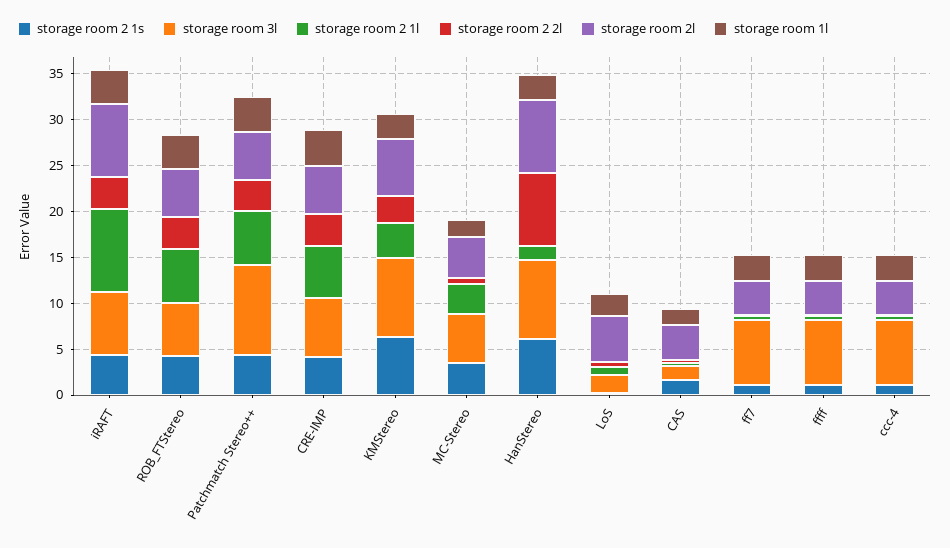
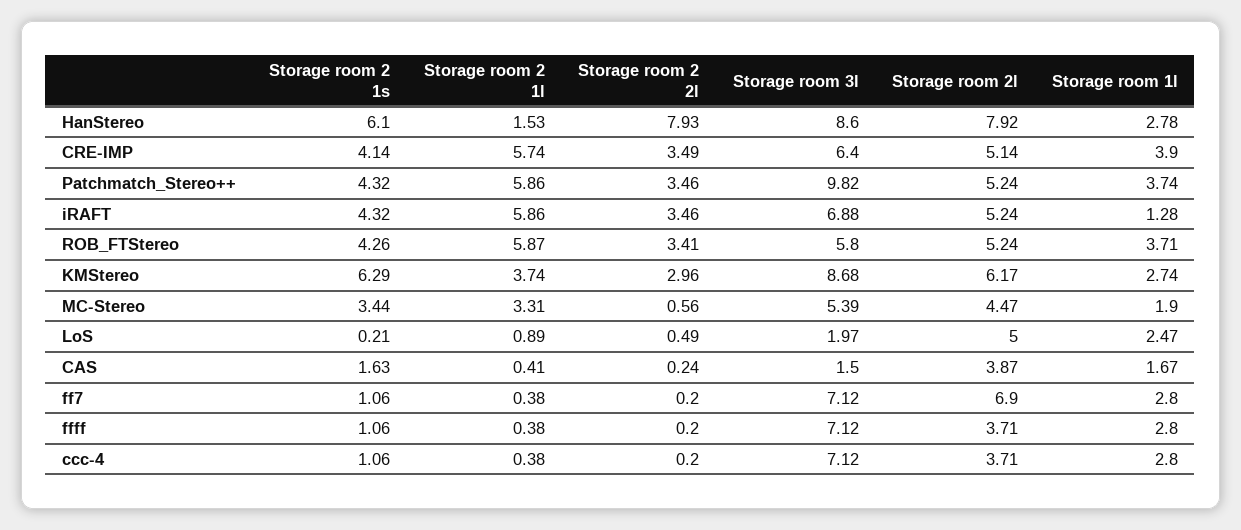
storage room 2 1l, iRAFT: 9 -> 5.86
storage room 2l, iRAFT: 8 -> 5.24
storage room 1l, iRAFT: 4 -> 1.28
storage room 2l, ff7: 4 -> 6.9

